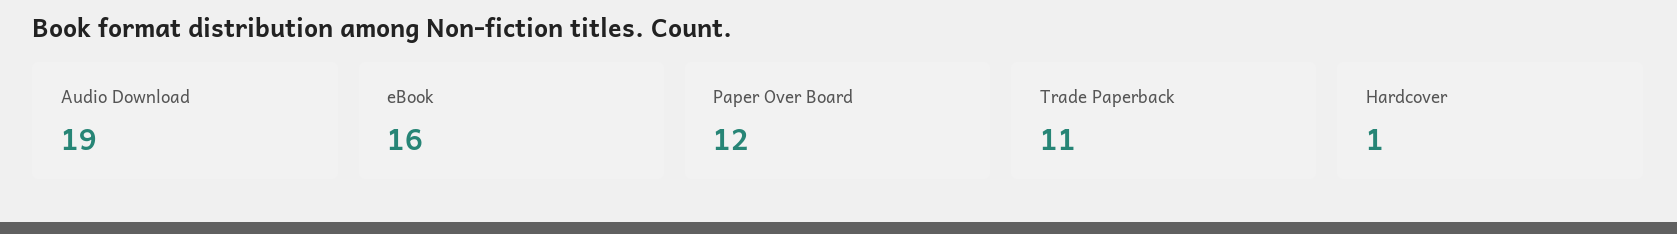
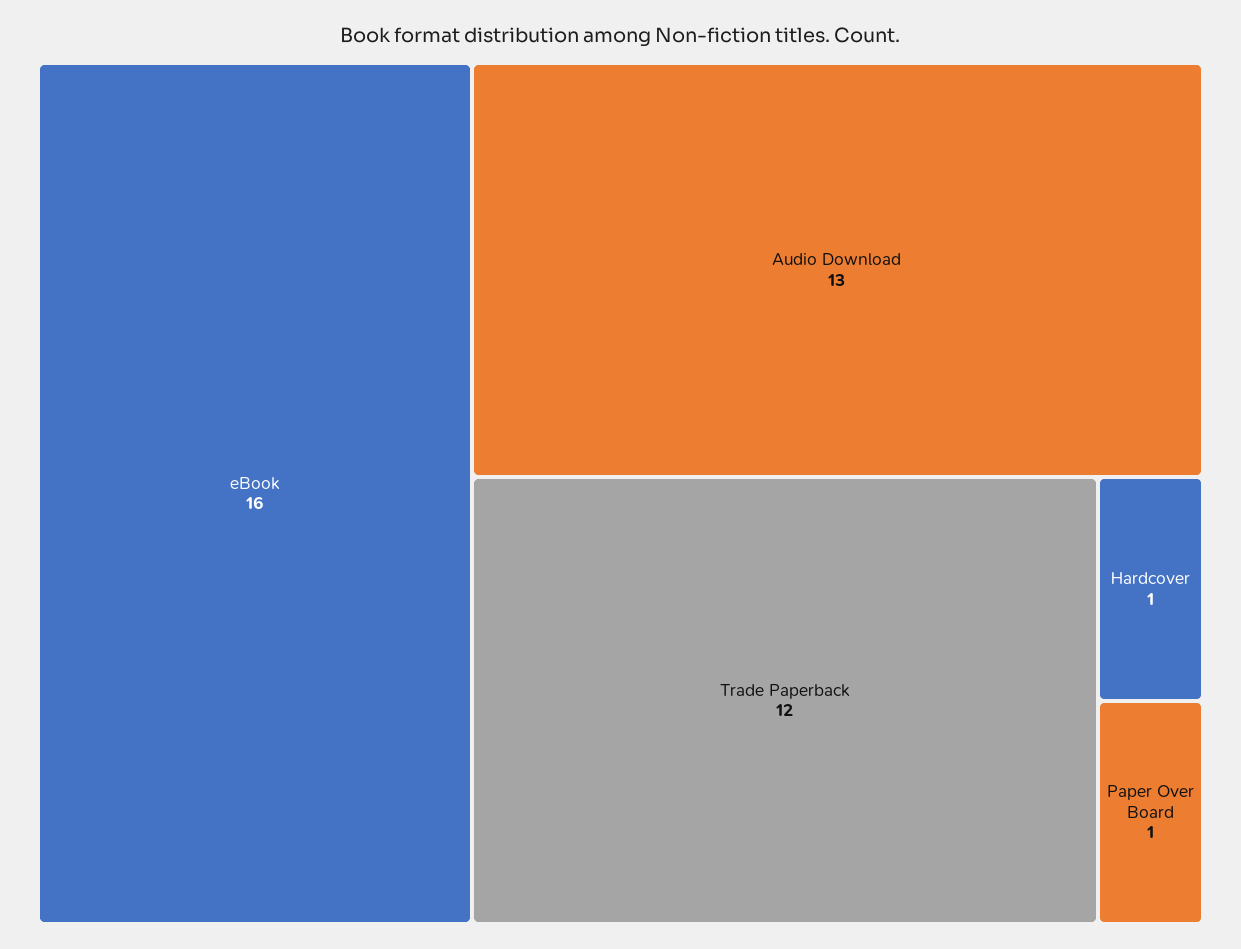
Audio Download: 19 -> 13
Paper Over Board: 12 -> 1
Trade Paperback: 11 -> 12

